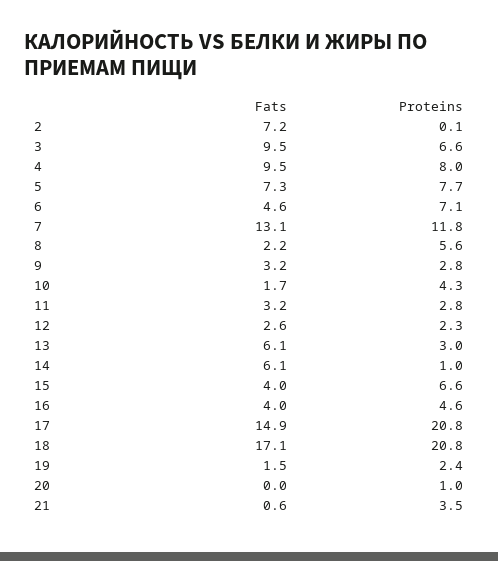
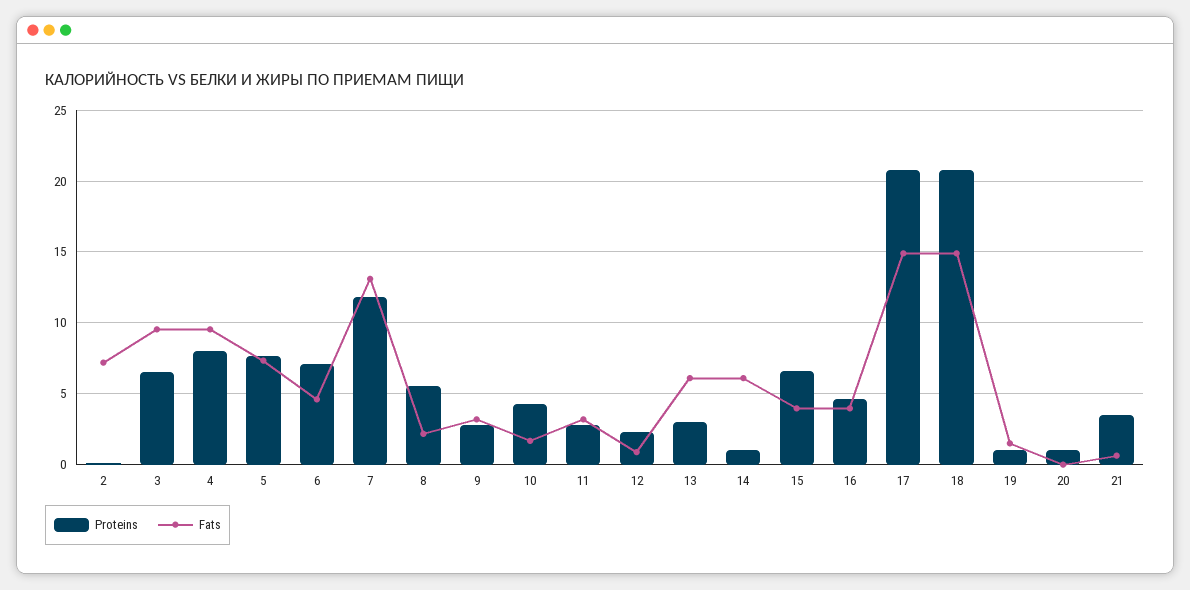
Fats, 12: 2.6 -> 1
Fats, 18: 17.1 -> 15
Proteins, 19: 2.4 -> 1

